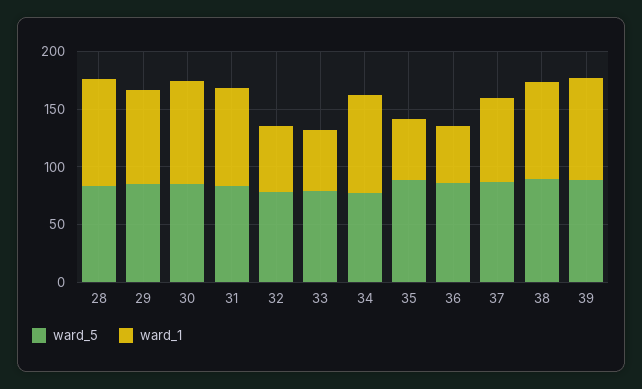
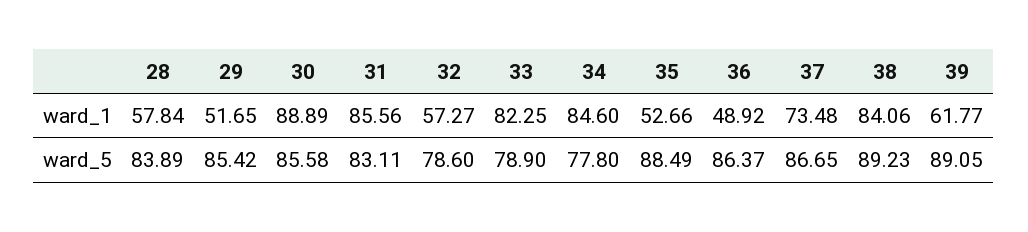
ward_1, 28: 90 -> 57.84
ward_1, 29: 80 -> 51.65
ward_1, 33: 50 -> 82.25
ward_1, 39: 90 -> 61.77

